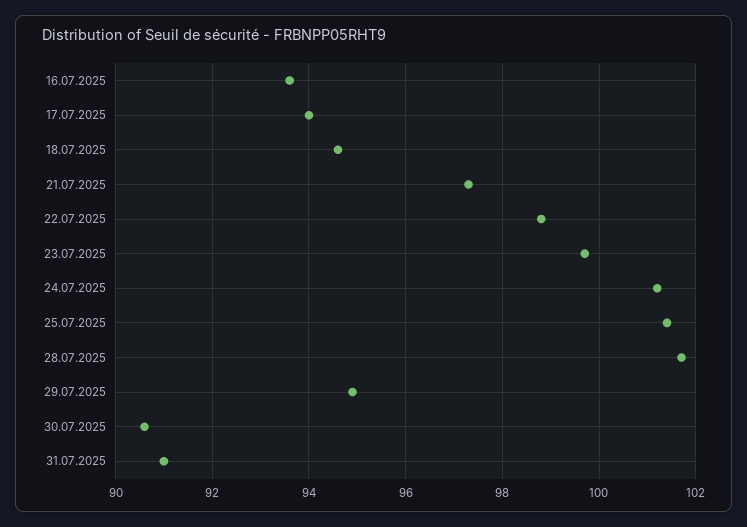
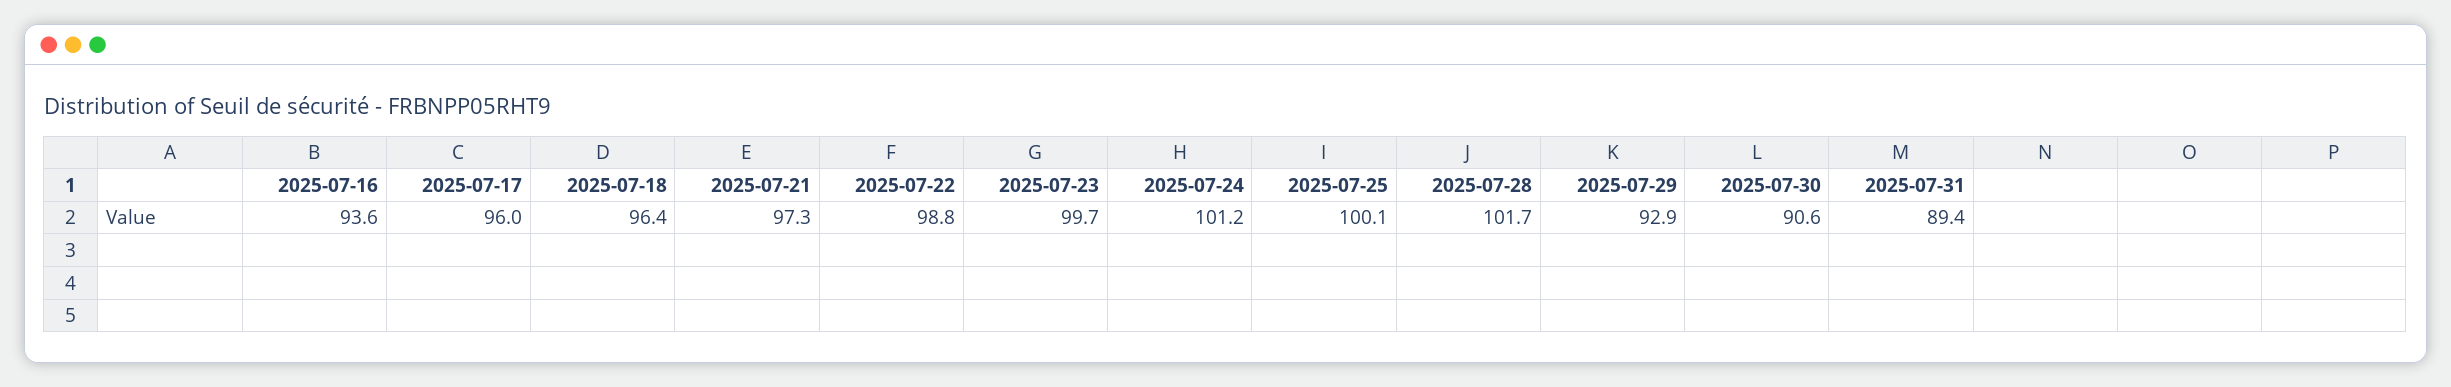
17.07.2025: 94 -> 96
18.07.2025: 94.5 -> 96.4
25.07.2025: 101.5 -> 100.1
29.07.2025: 95 -> 92.9
31.07.2025: 91 -> 89.4

